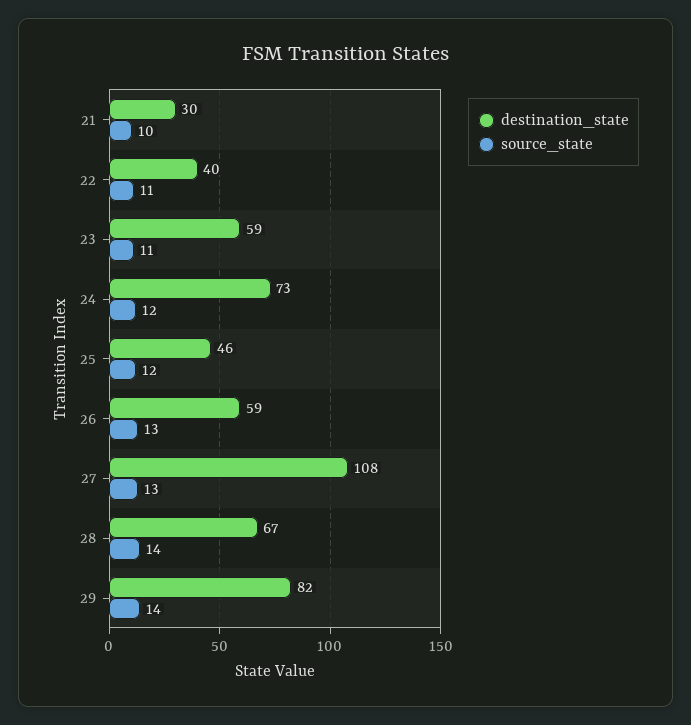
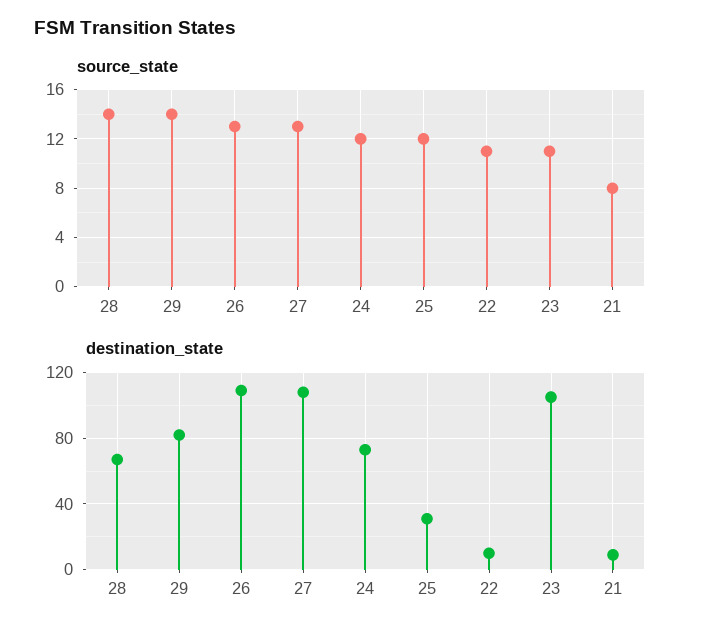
destination_state, 21: 30 -> 10
source_state, 21: 10 -> 8
destination_state, 22: 40 -> 10
destination_state, 23: 59 -> 105
destination_state, 25: 46 -> 30
destination_state, 26: 59 -> 110

